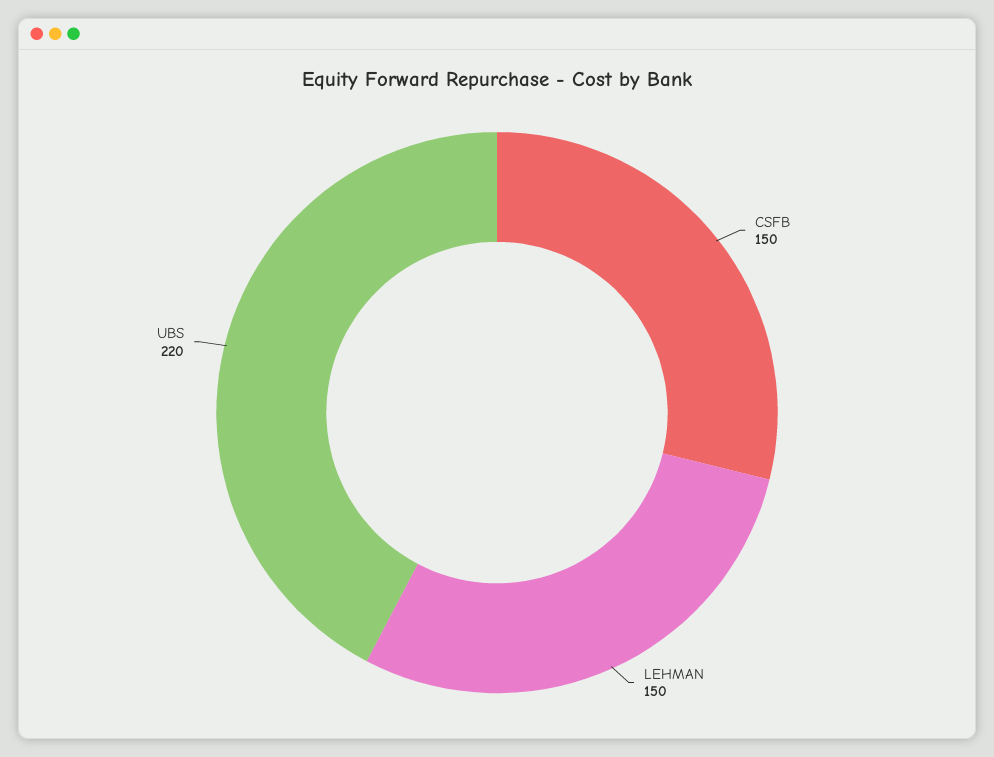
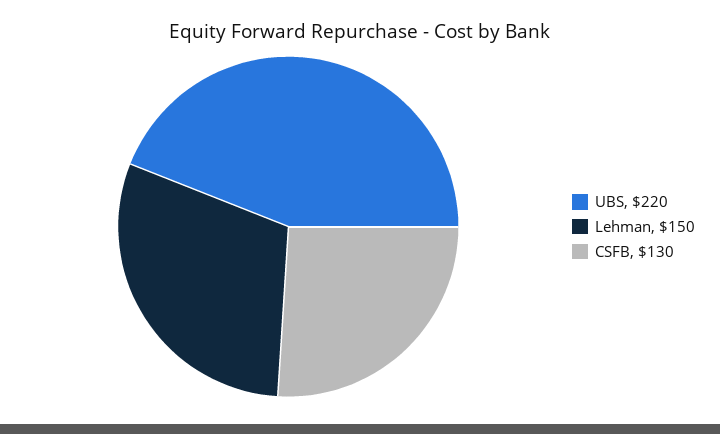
CSFB: 150 -> 130

